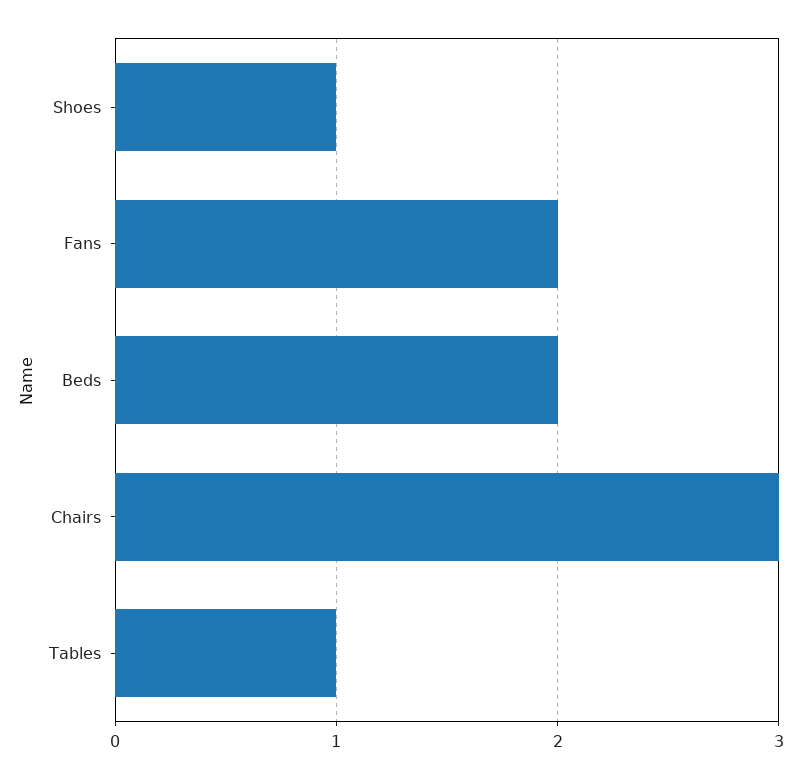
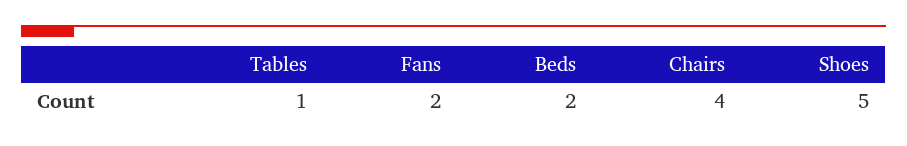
Shoes: 1 -> 5
Chairs: 3 -> 4

